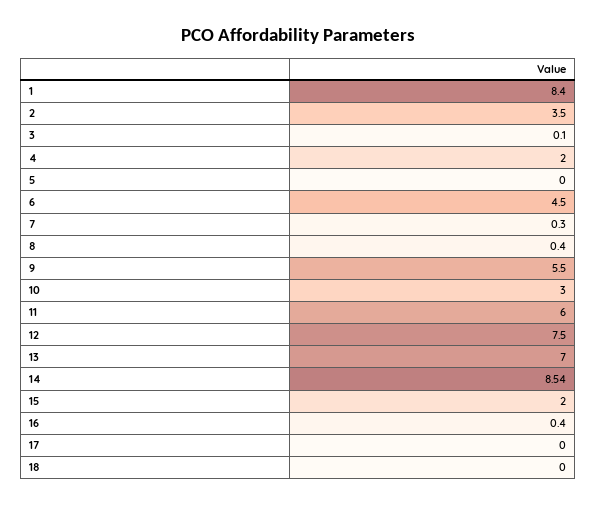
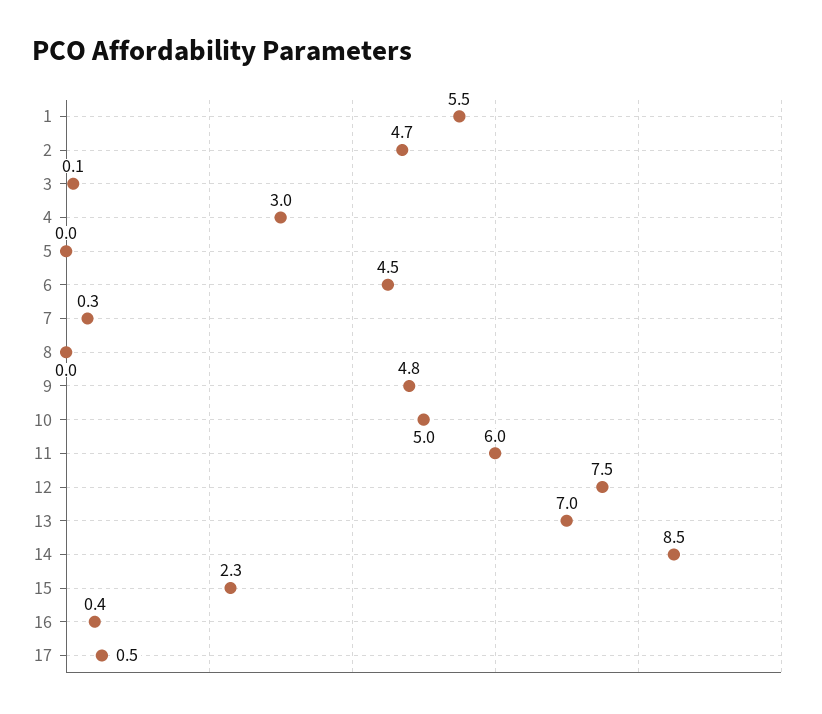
1: 8.4 -> 5.5
2: 3.5 -> 4.7
4: 2 -> 3
8: 0.4 -> 0
9: 5.5 -> 4.8
10: 3 -> 5
15: 2 -> 2.3
17: 0 -> 0.5
18: 0 -> none

